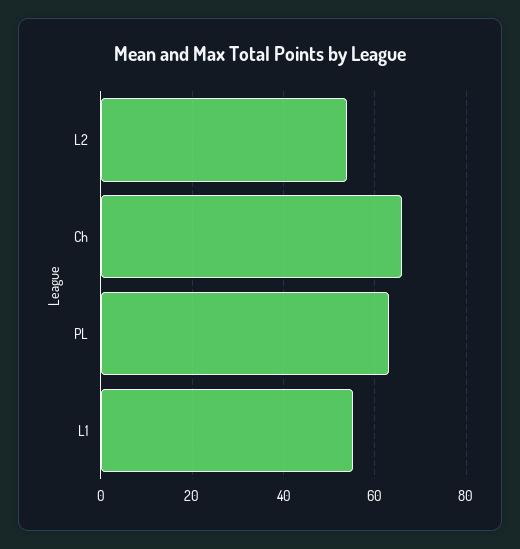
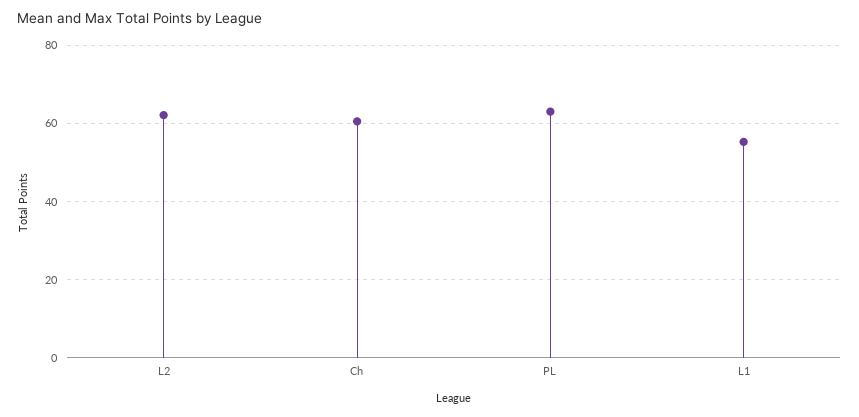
L2: 54 -> 62
Ch: 66 -> 60

